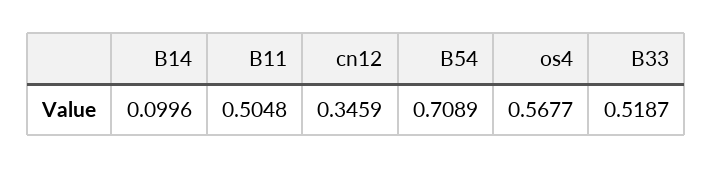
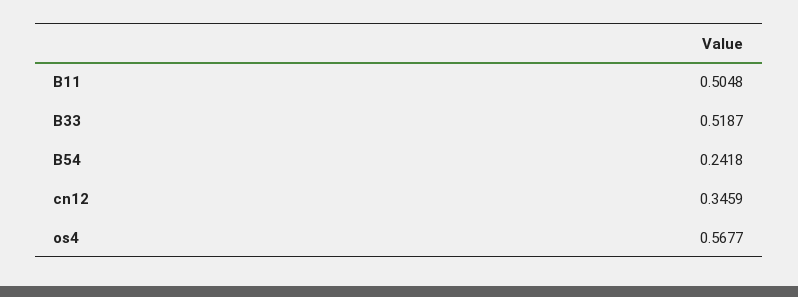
B14: 0.0996 -> none
B54: 0.7089 -> 0.2418

